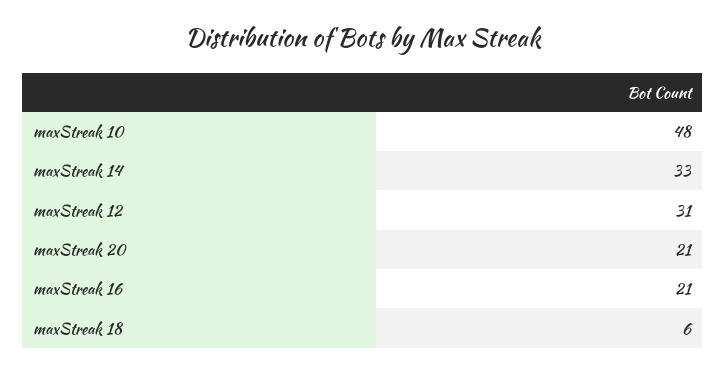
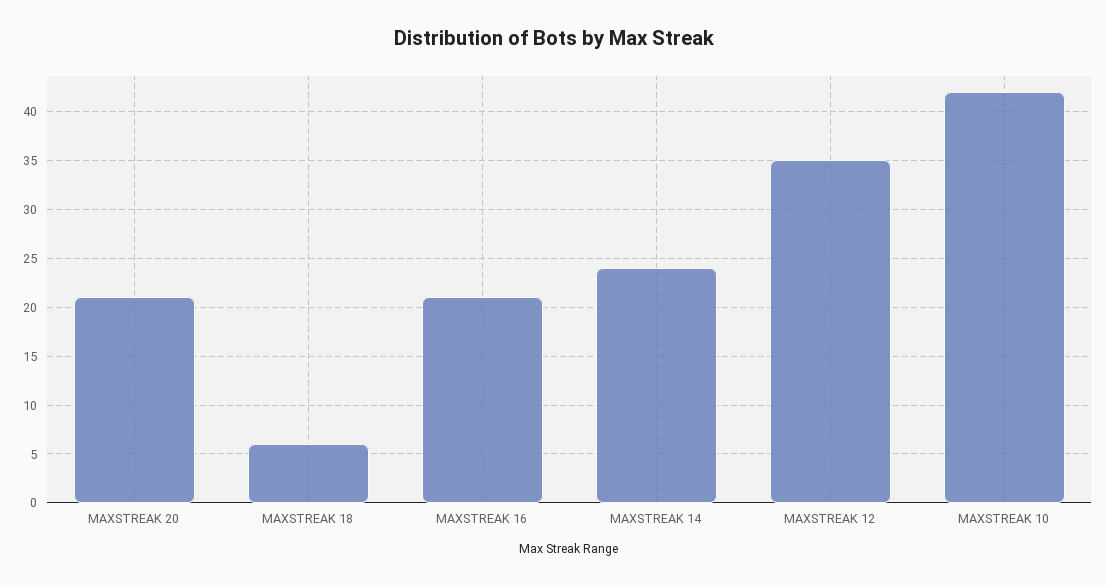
maxStreak 10: 48 -> 42
maxStreak 14: 33 -> 24
maxStreak 12: 31 -> 35

